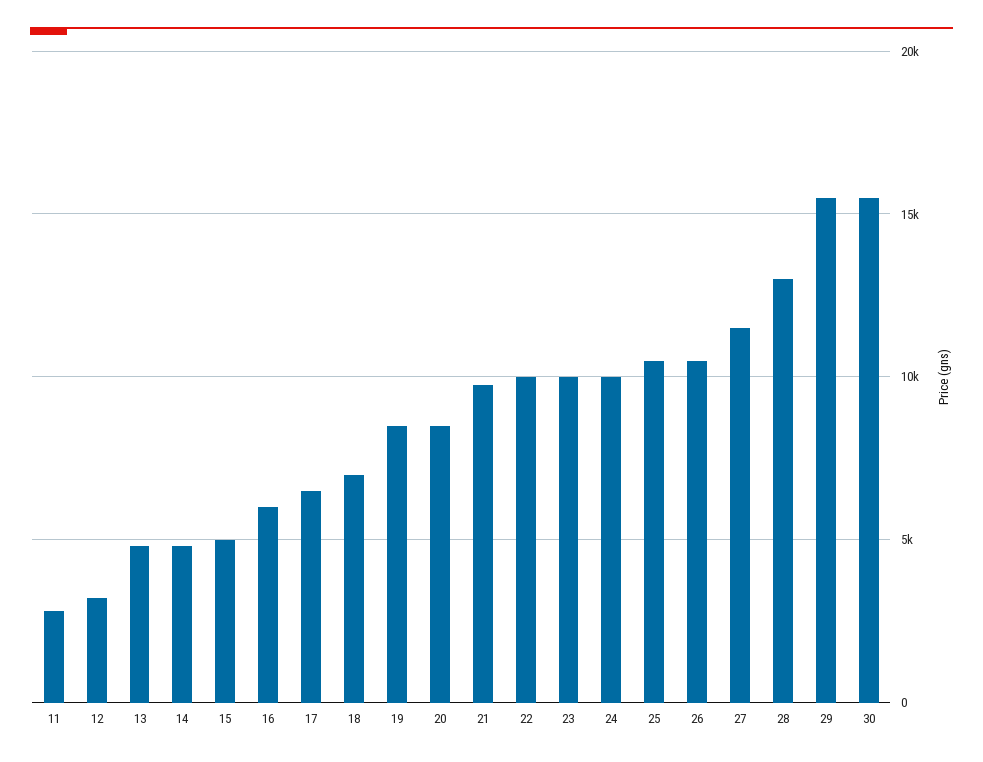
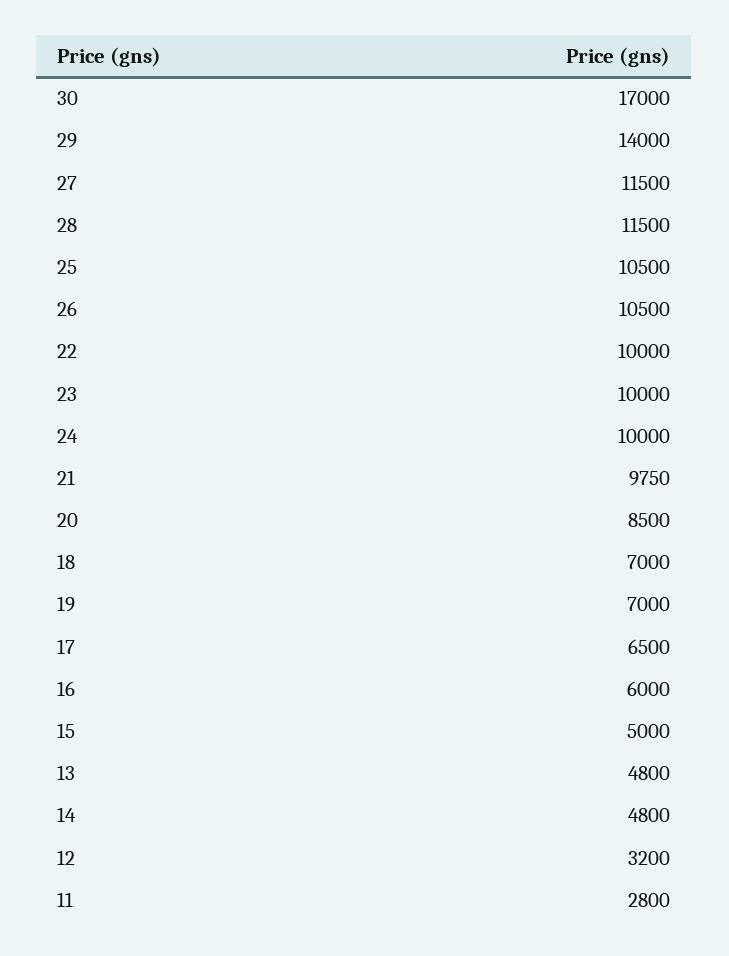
19: 8500 -> 7000
28: 13000 -> 11500
29: 15500 -> 14000
30: 15500 -> 17000

